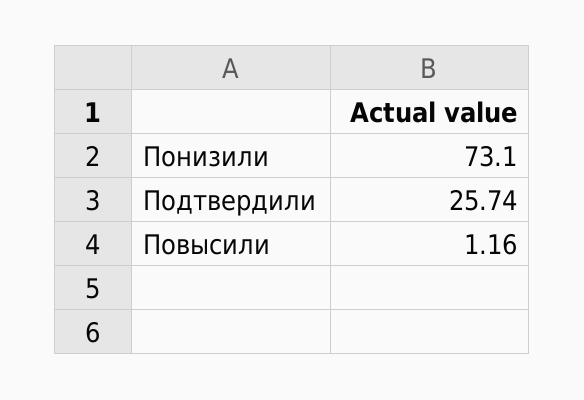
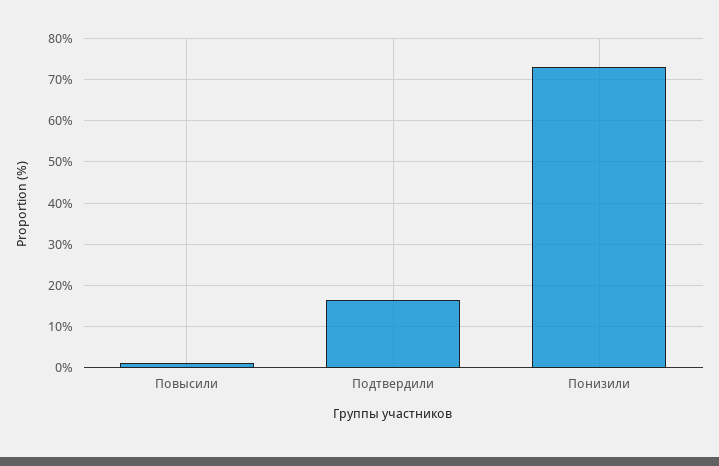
Подтвердили: 25.74 -> 16

